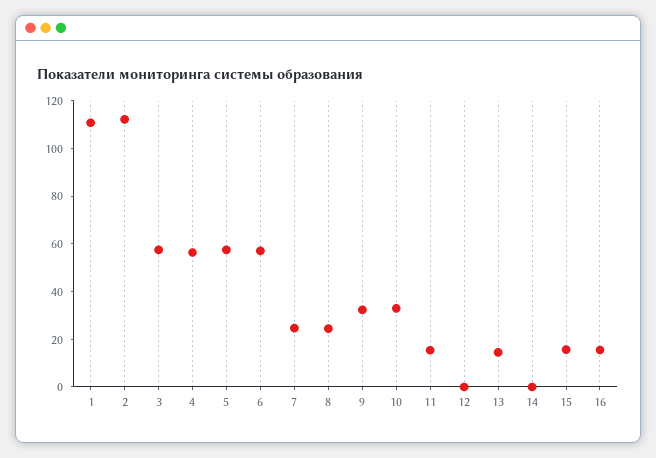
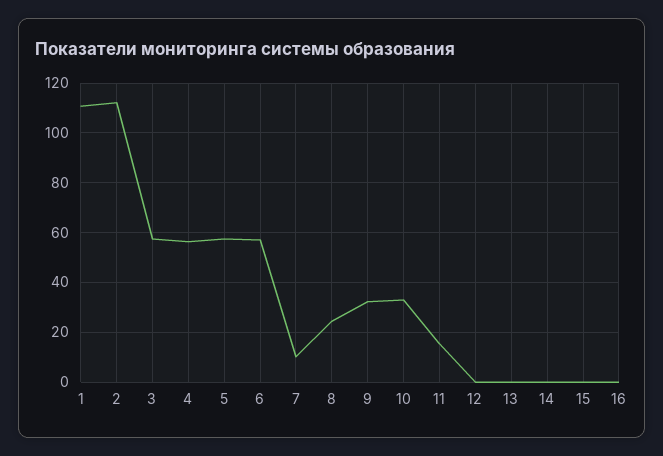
7: 25 -> 10
13: 15 -> 0
15: 15 -> 0
16: 15 -> 0

